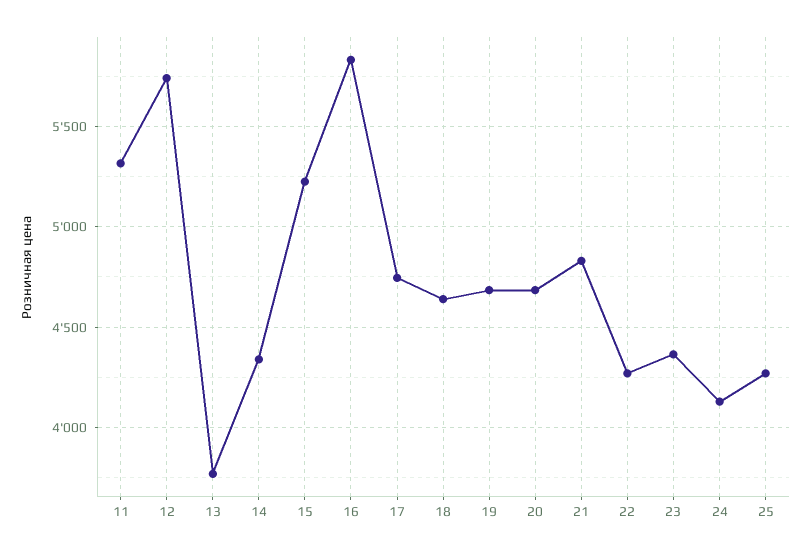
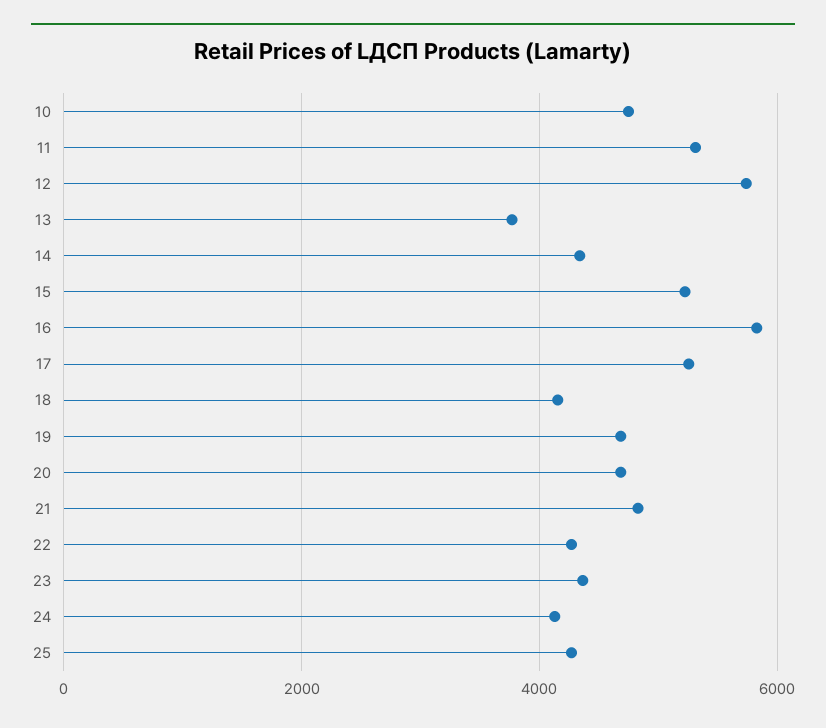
17: 4750 -> 5200
18: 4650 -> 4200
10: none -> 4800

